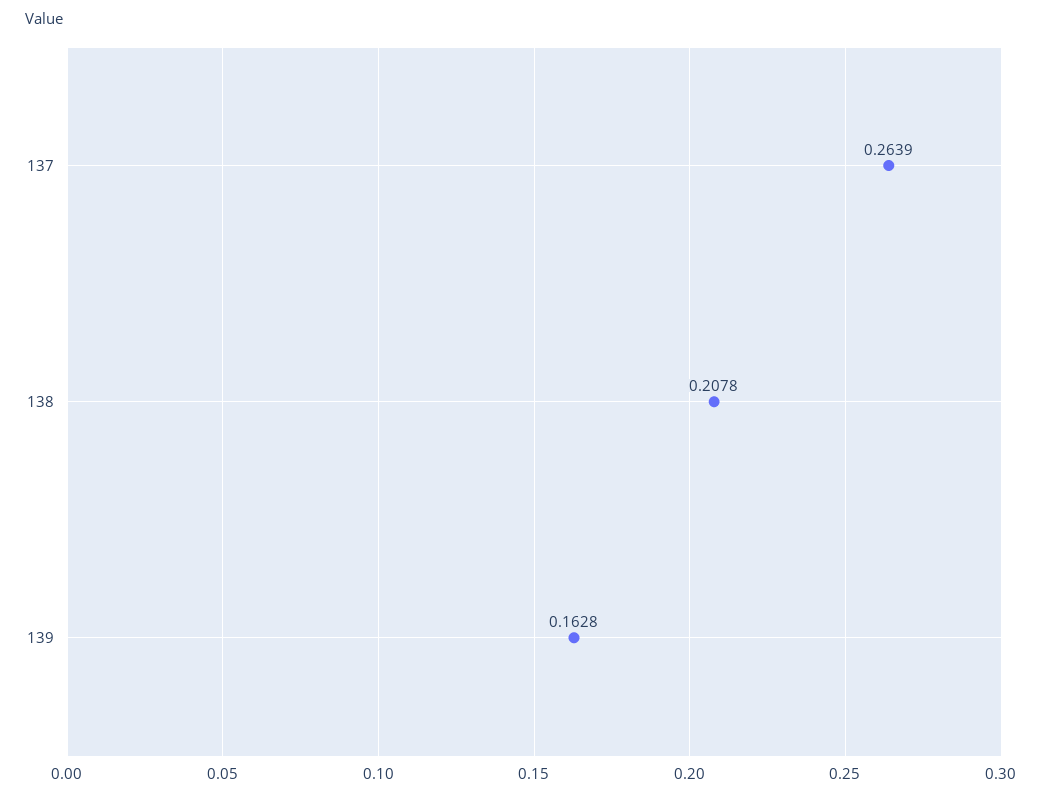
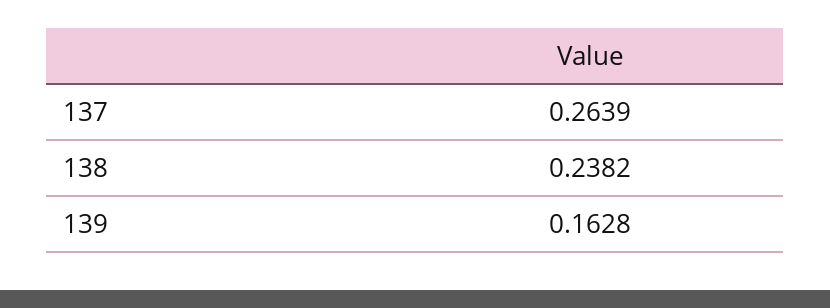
138: 0.2078 -> 0.2382

